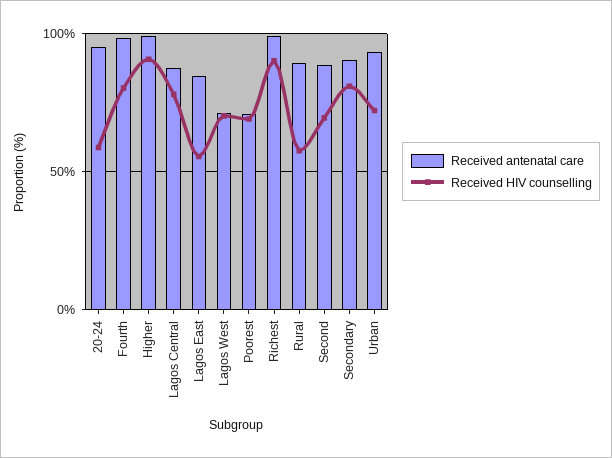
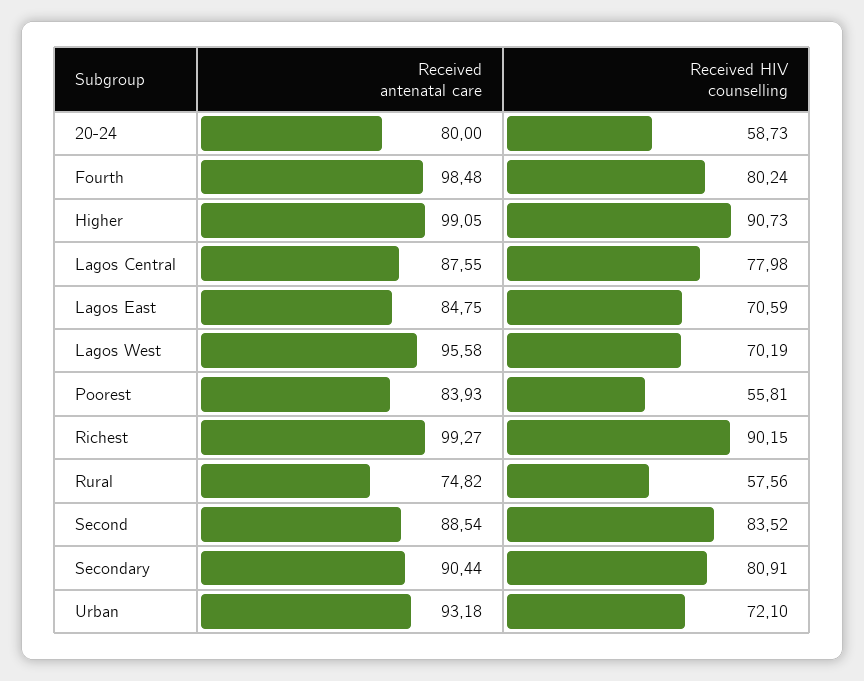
Received antenatal care, 20-24: 95 -> 80
Received HIV counselling, Lagos East: 55 -> 70.59
Received antenatal care, Lagos West: 70 -> 95.58
Received antenatal care, Poorest: 70 -> 83.93
Received HIV counselling, Poorest: 70 -> 55.81
Received antenatal care, Rural: 90 -> 74.82
Received HIV counselling, Second: 70 -> 83.52

